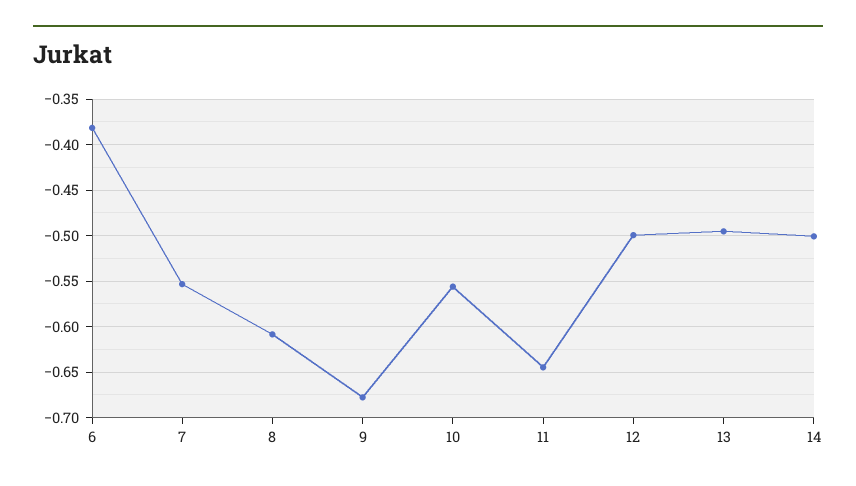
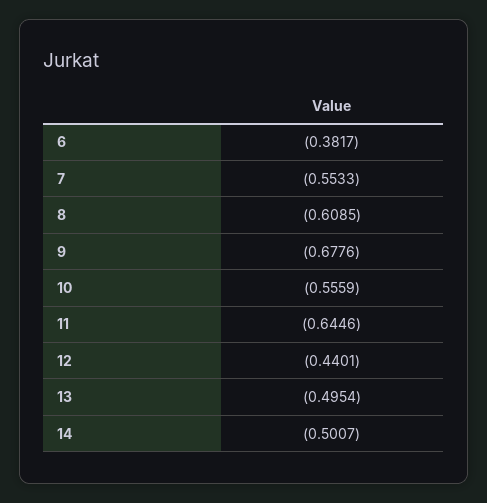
12: -0.5 -> -0.4401

